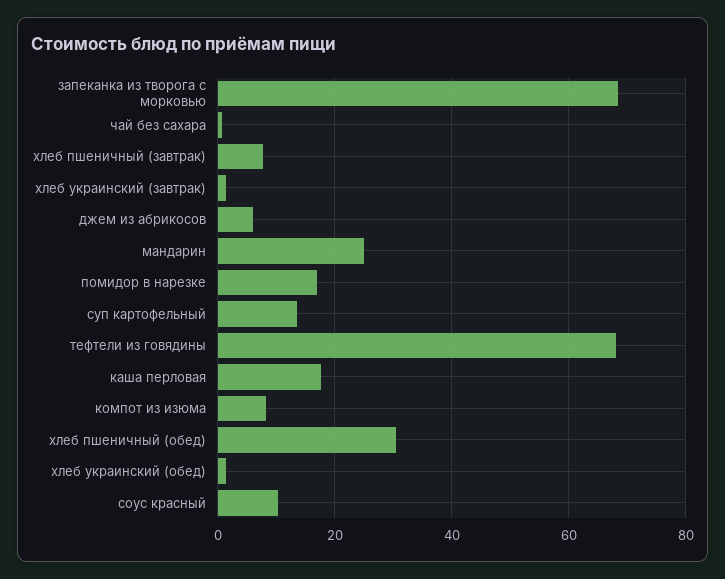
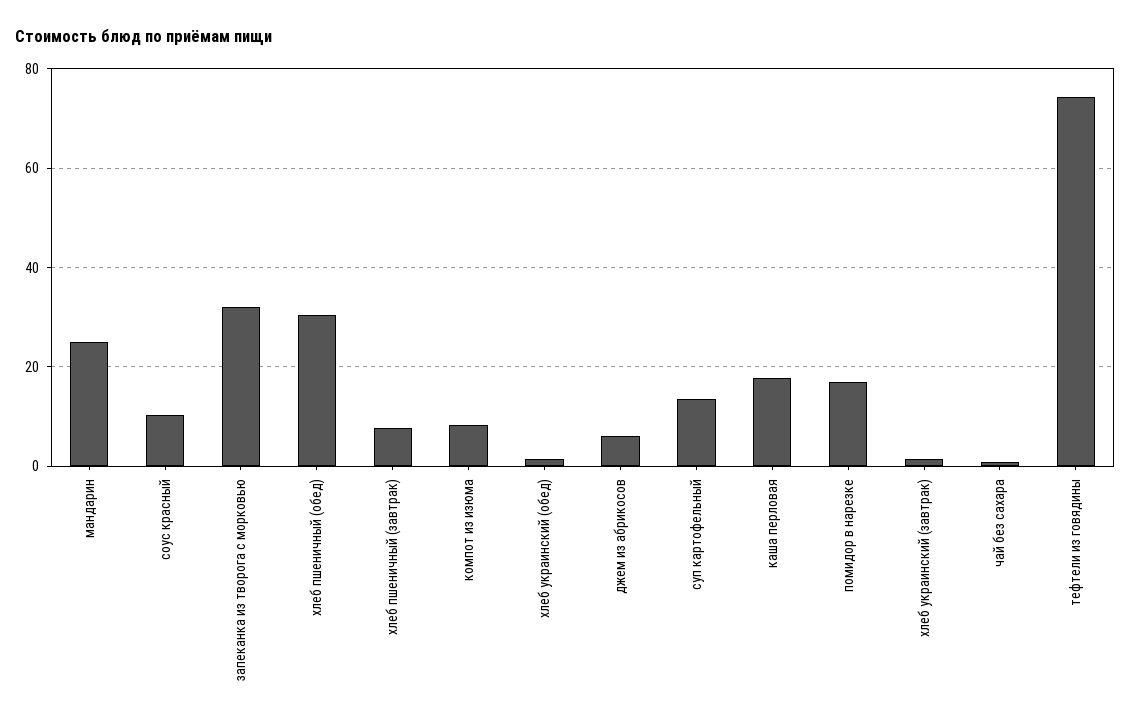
запеканка из творога с морковью: 68 -> 32
тефтели из говядины: 68 -> 74

